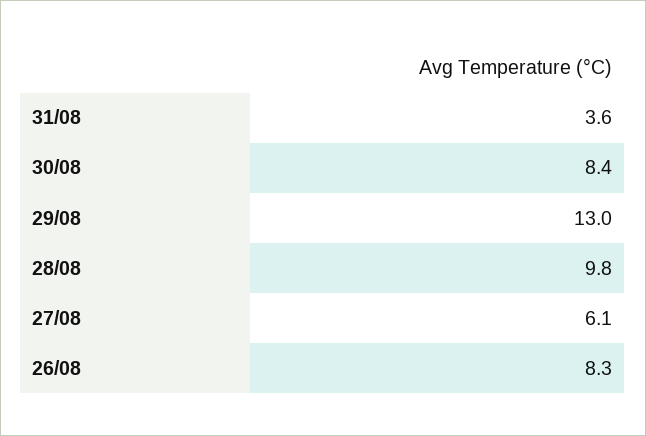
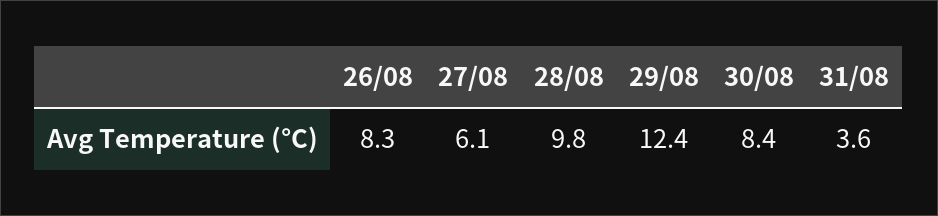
29/08: 13 -> 12.4

